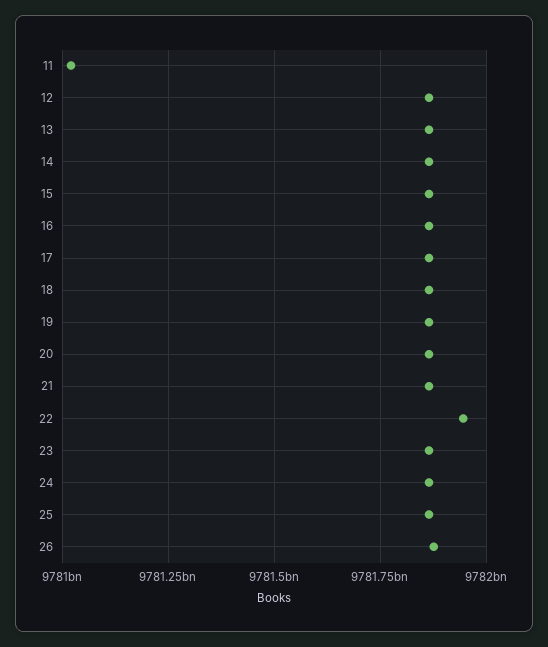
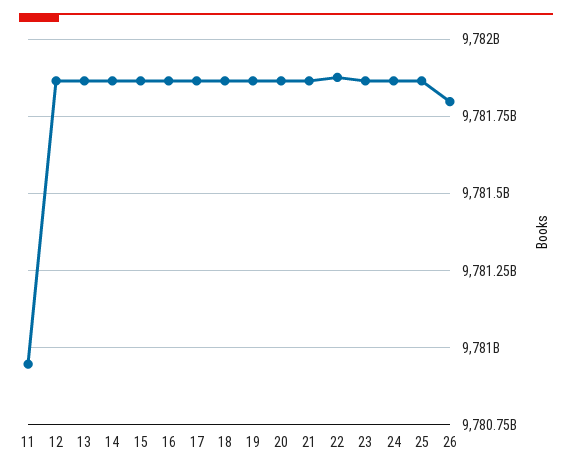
11: 9781025000000 -> 9780950000000
22: 9781950000000 -> 9781875000000
26: 9781875000000 -> 9781800000000

